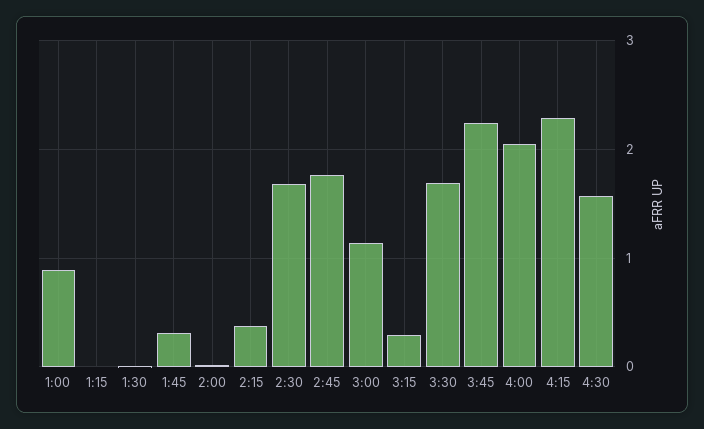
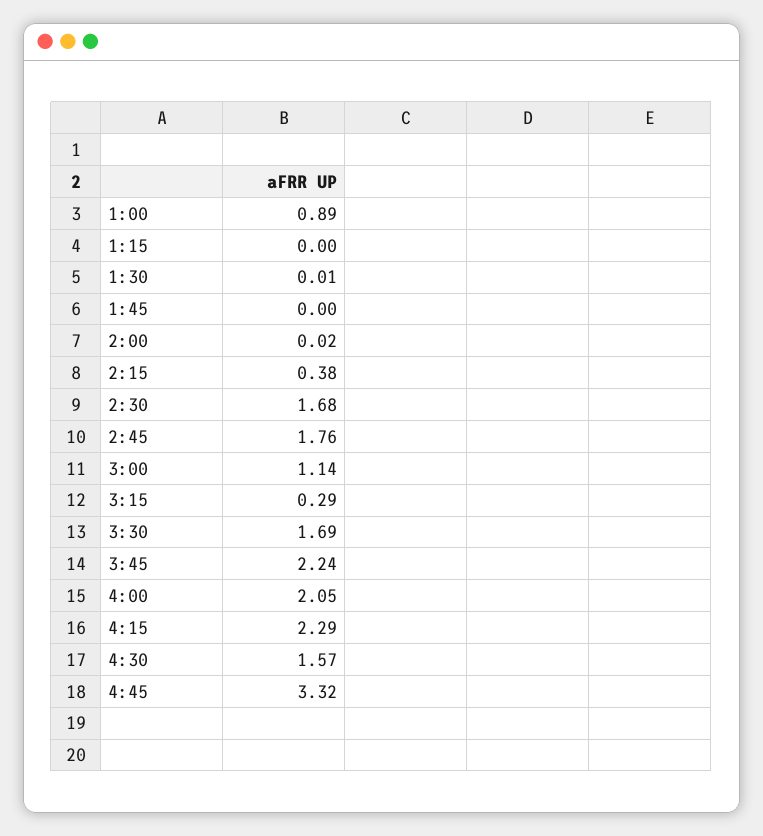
1:45: 0.3 -> 0
4:45: none -> 3.32

